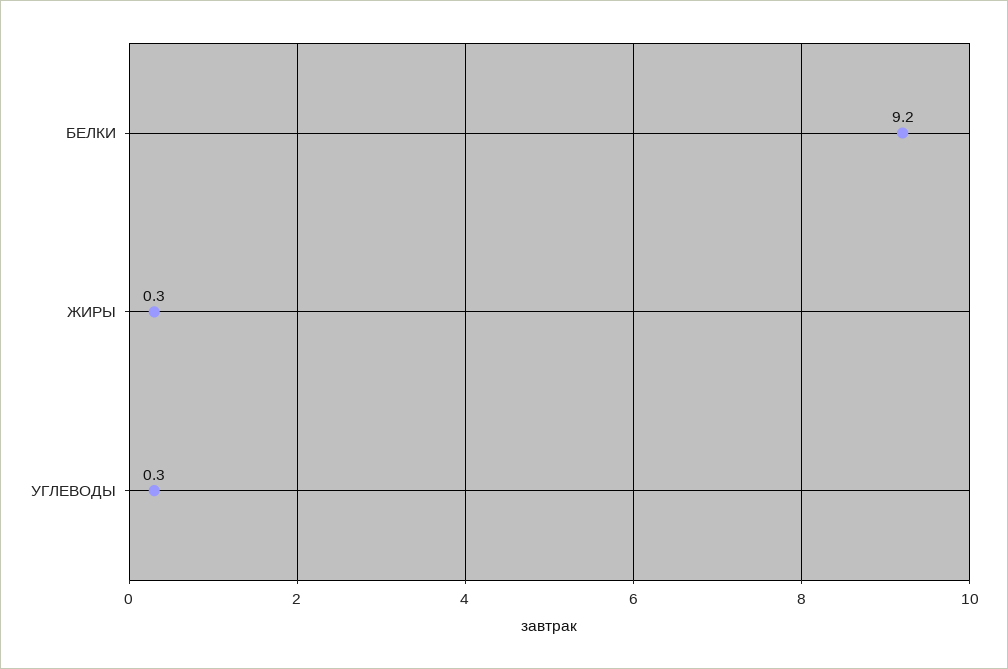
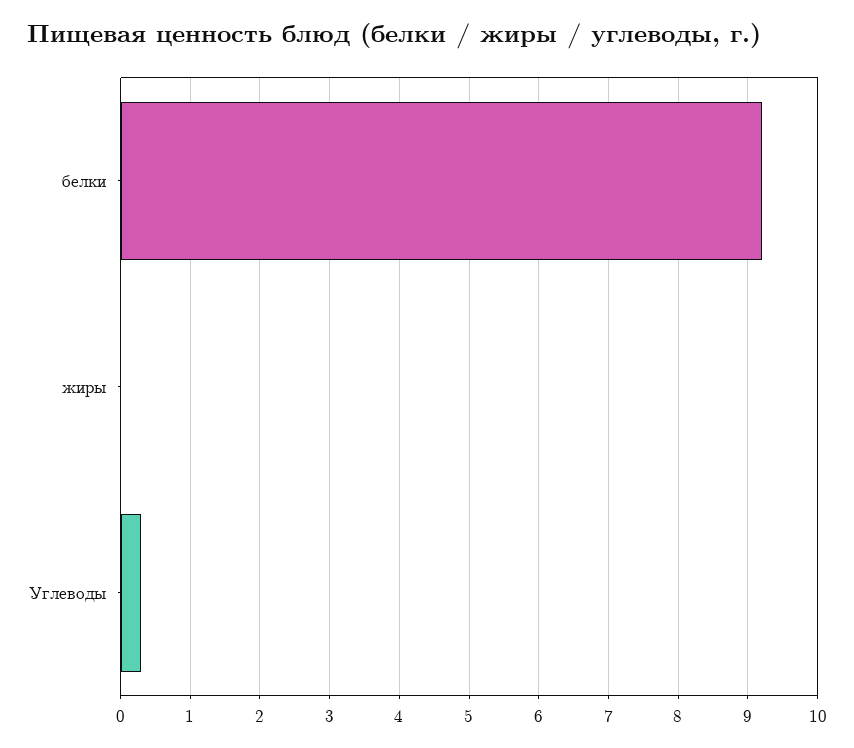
ЖИРЫ: 0.3 -> 0

